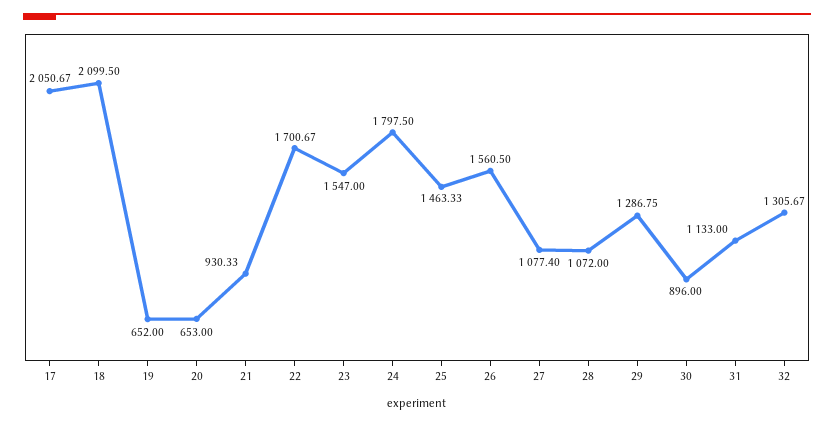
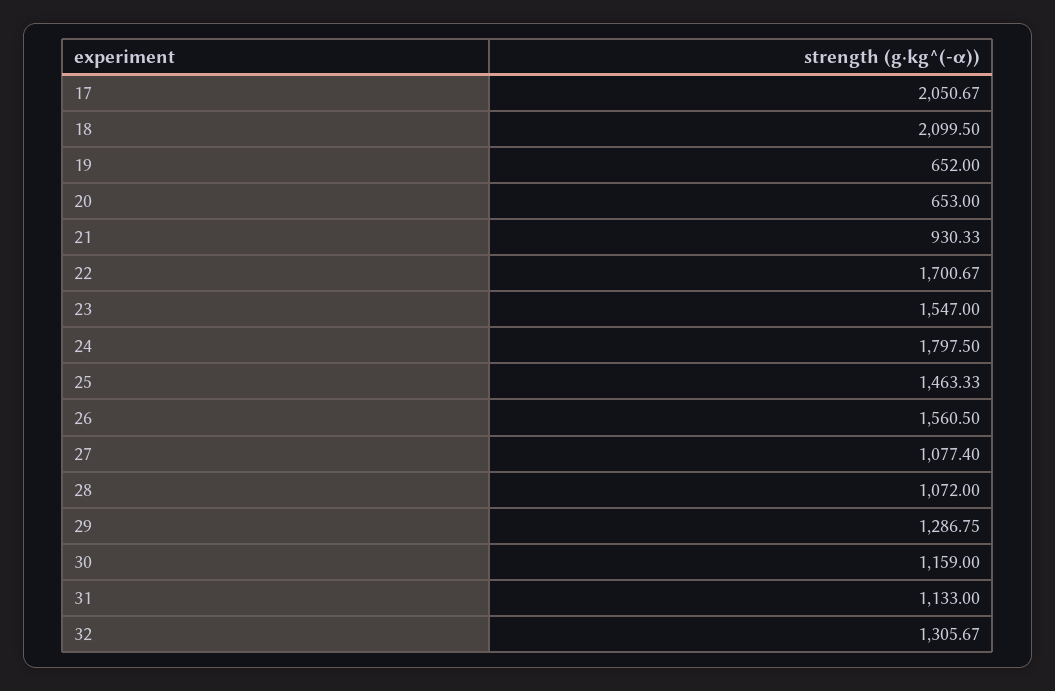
30: 896 -> 1159

